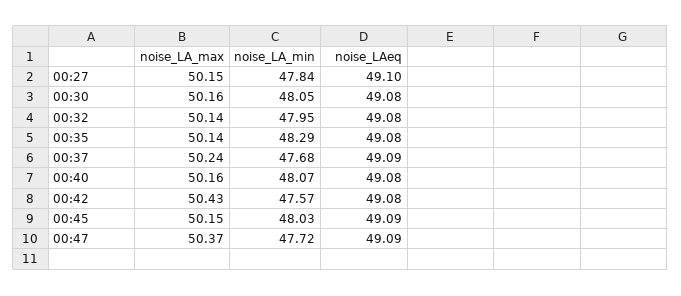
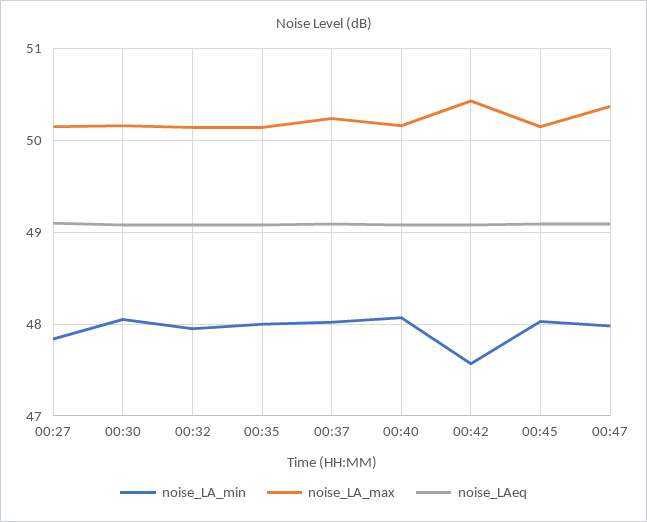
noise_LA_min, 00:35: 48.29 -> 48
noise_LA_min, 00:37: 47.68 -> 48
noise_LA_min, 00:47: 47.72 -> 48

